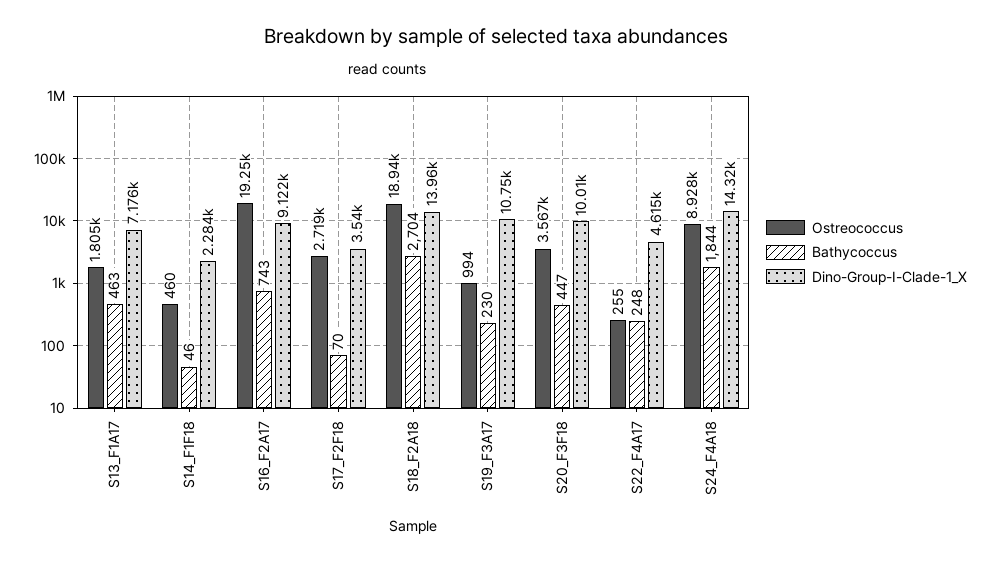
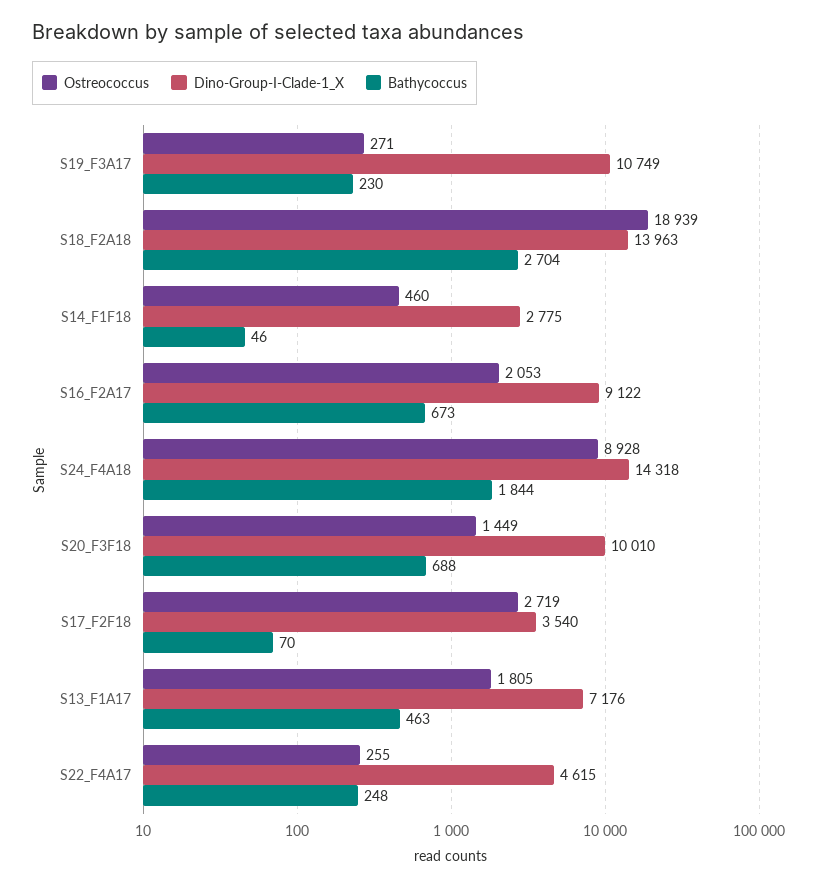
Dino-Group-I-Clade-1_X, S14_F1F18: 2284 -> 2775
Ostreococcus, S16_F2A17: 19250 -> 2053
Bathycoccus, S16_F2A17: 743 -> 673
Ostreococcus, S19_F3A17: 994 -> 271
Ostreococcus, S20_F3F18: 3567 -> 1449
Bathycoccus, S20_F3F18: 447 -> 688

